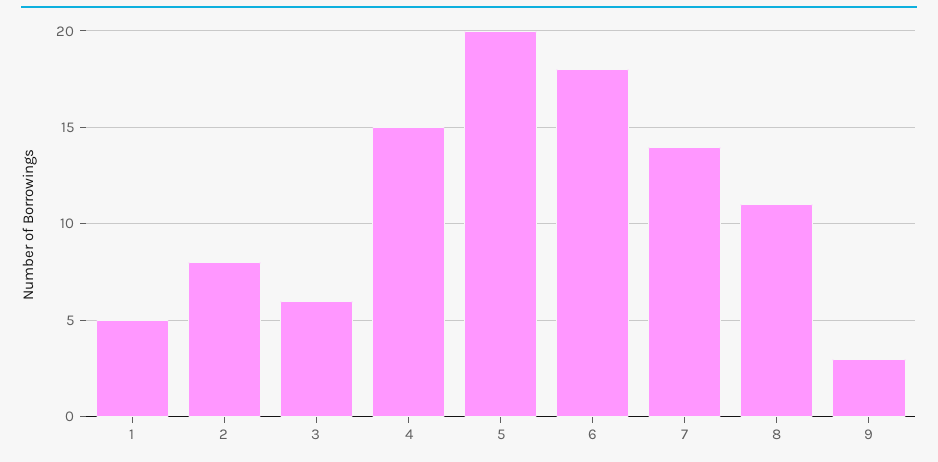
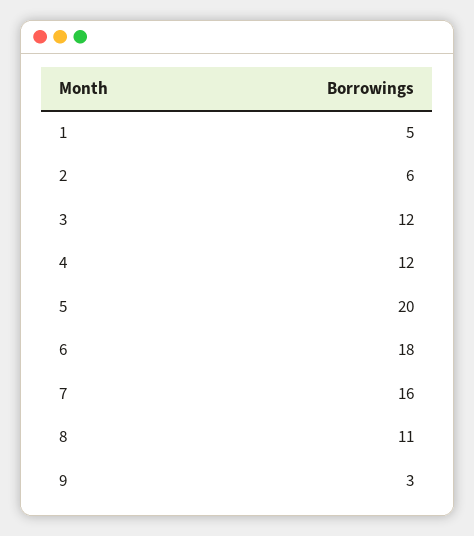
2: 8 -> 6
3: 6 -> 12
4: 15 -> 12
7: 14 -> 16

